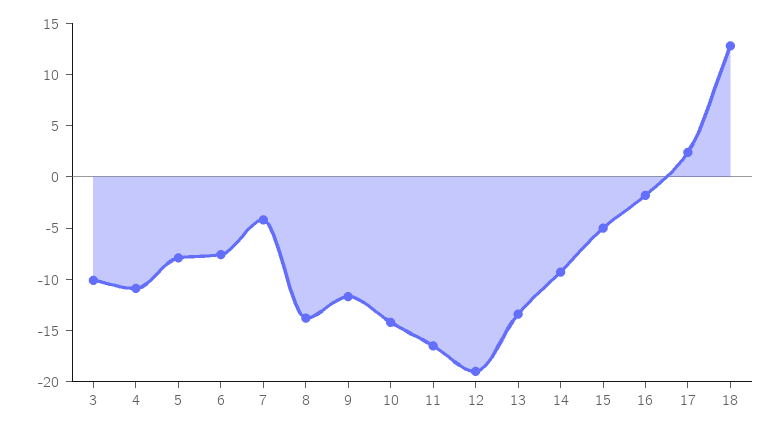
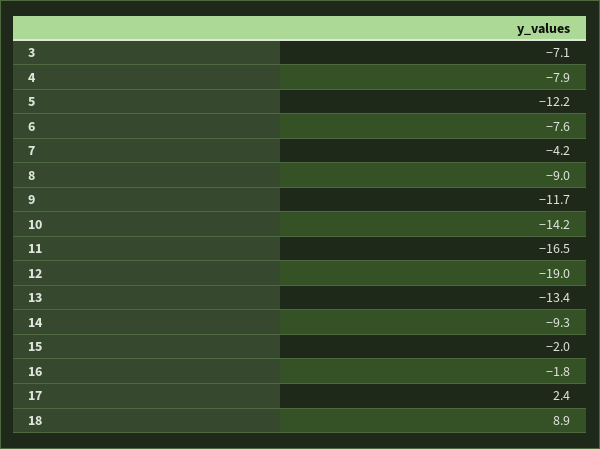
3: -10 -> -7.1
4: -11 -> -7.9
5: -8 -> -12.2
8: -14 -> -9
15: -5 -> -2
18: 13 -> 8.9

